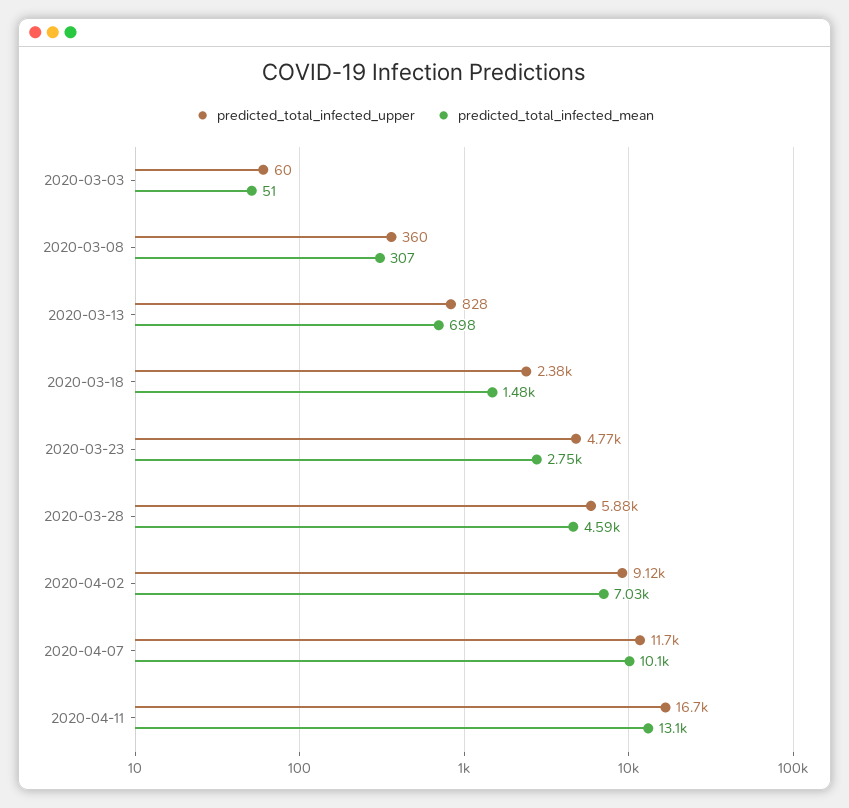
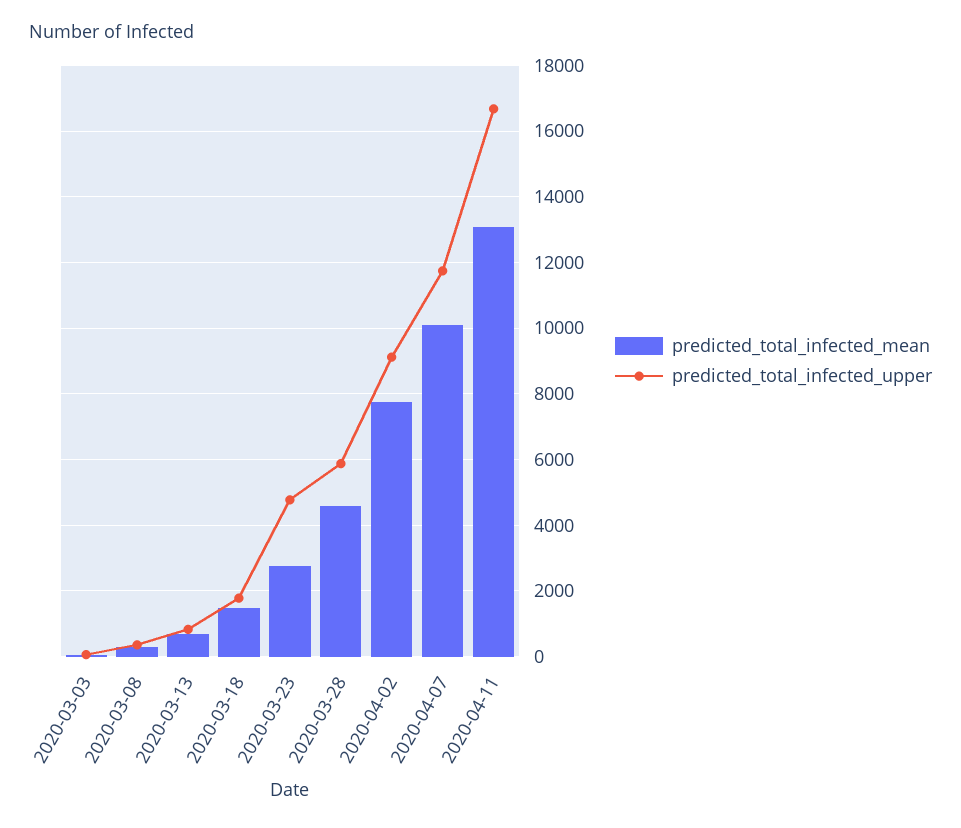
predicted_total_infected_upper, 2020-03-18: 2380 -> 1800
predicted_total_infected_mean, 2020-04-02: 7030 -> 7800

